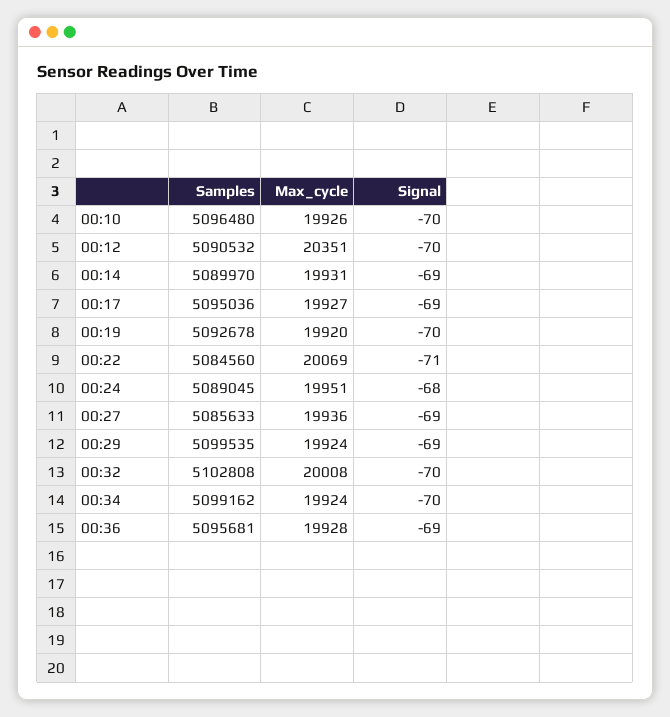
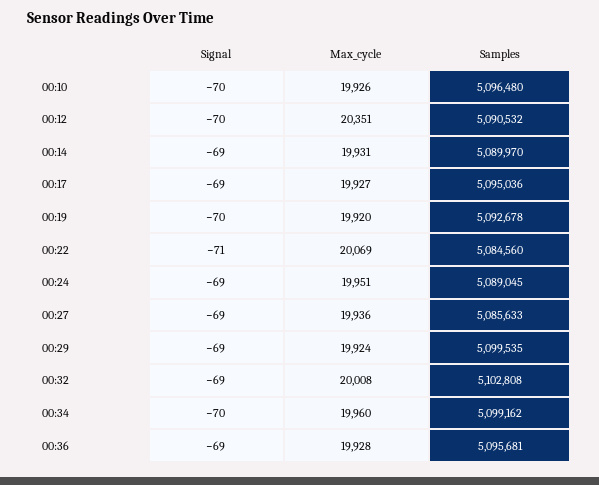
Signal, 00:24: -68 -> -69
Signal, 00:32: -70 -> -69
Max_cycle, 00:34: 19924 -> 19960

